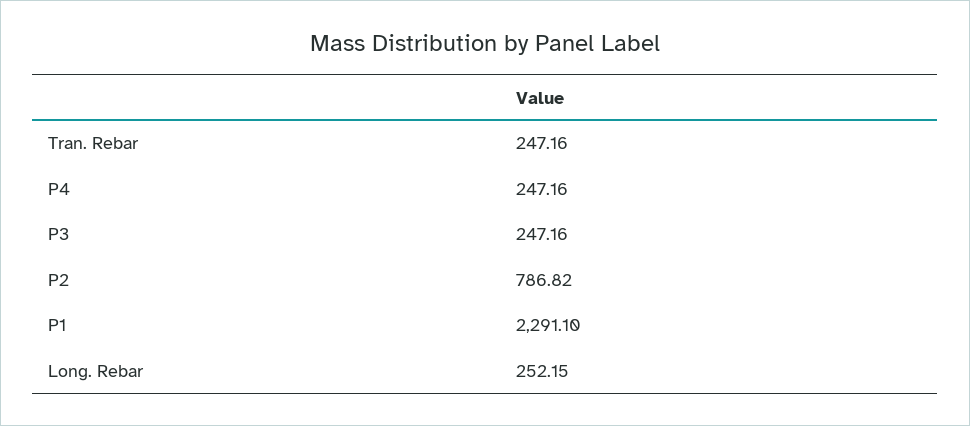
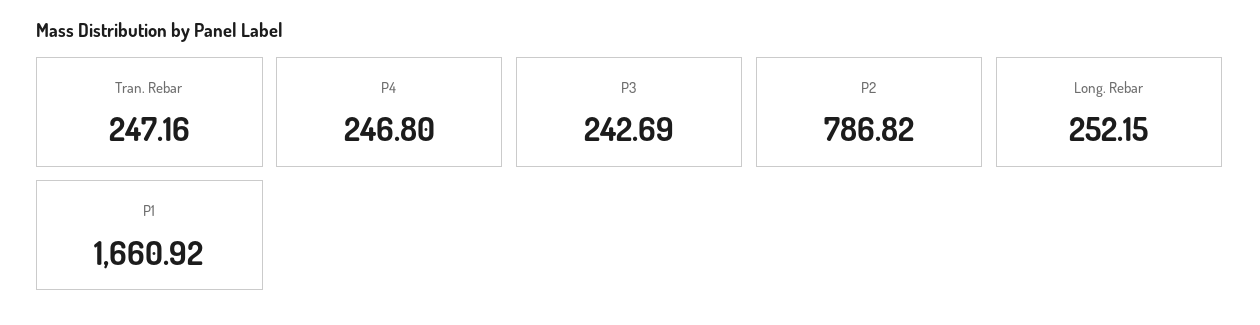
P4: 247.16 -> 246.8
P3: 247.16 -> 242.69
P1: 2291.1 -> 1660.92

